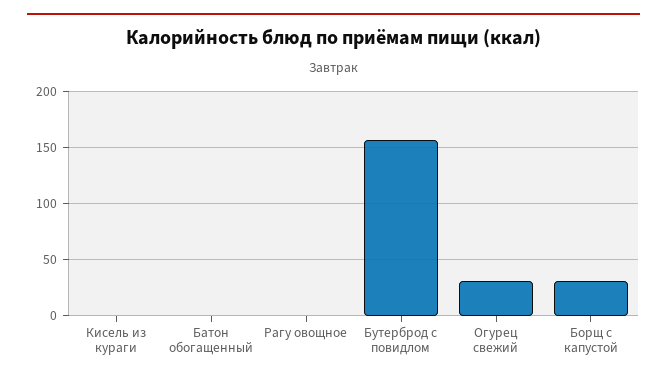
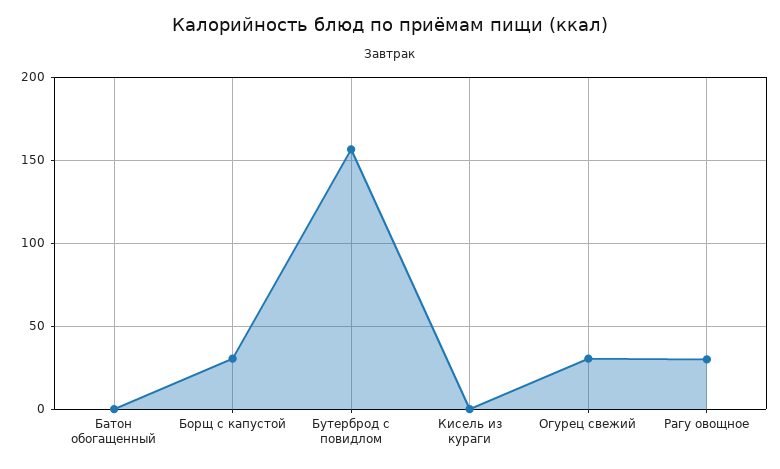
Рагу овощное: 0 -> 30

